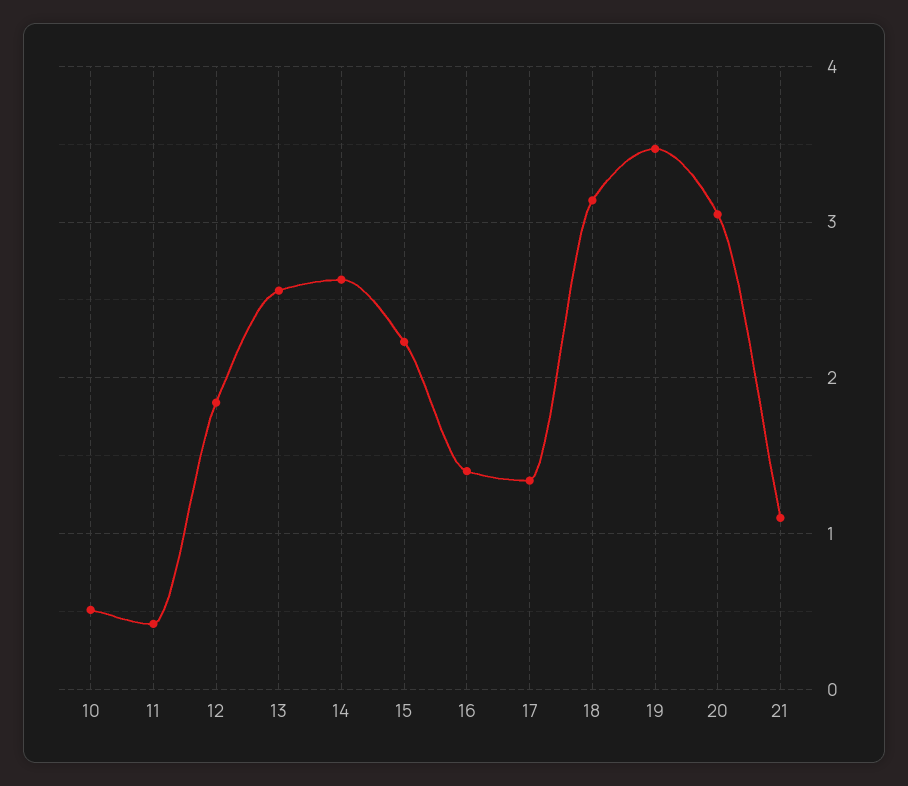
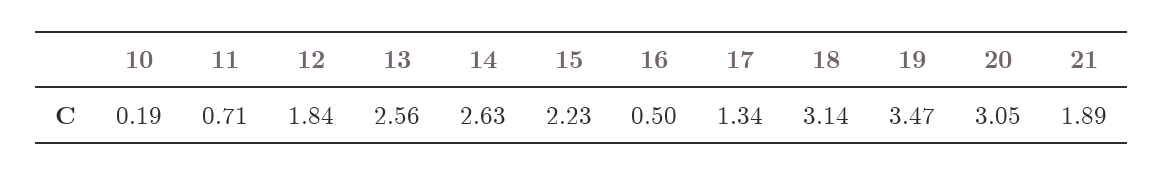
10: 0.5 -> 0.19
11: 0.4 -> 0.71
16: 1.4 -> 0.5
21: 1.1 -> 1.89

